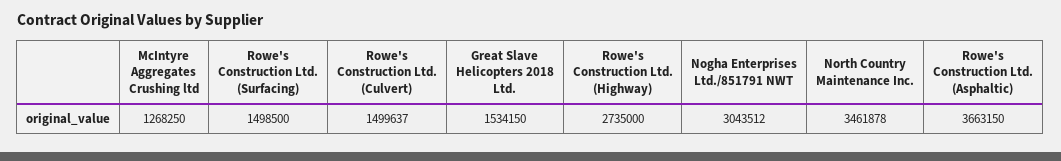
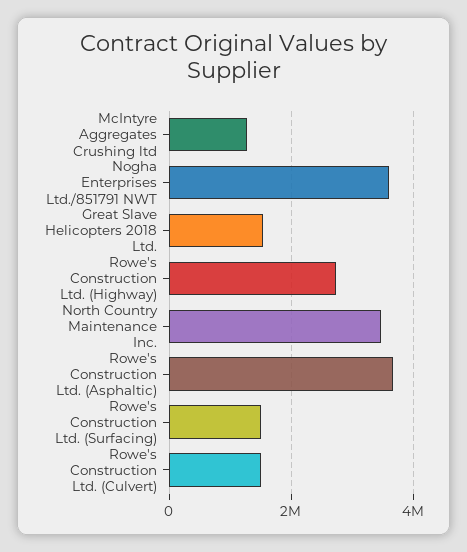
Nogha Enterprises Ltd./851791 NWT: 3043512 -> 3600000

